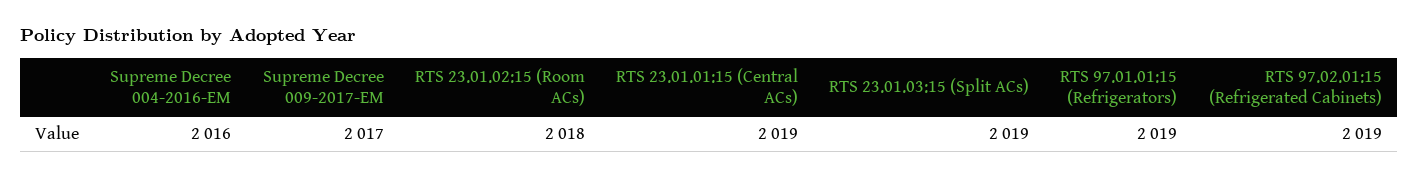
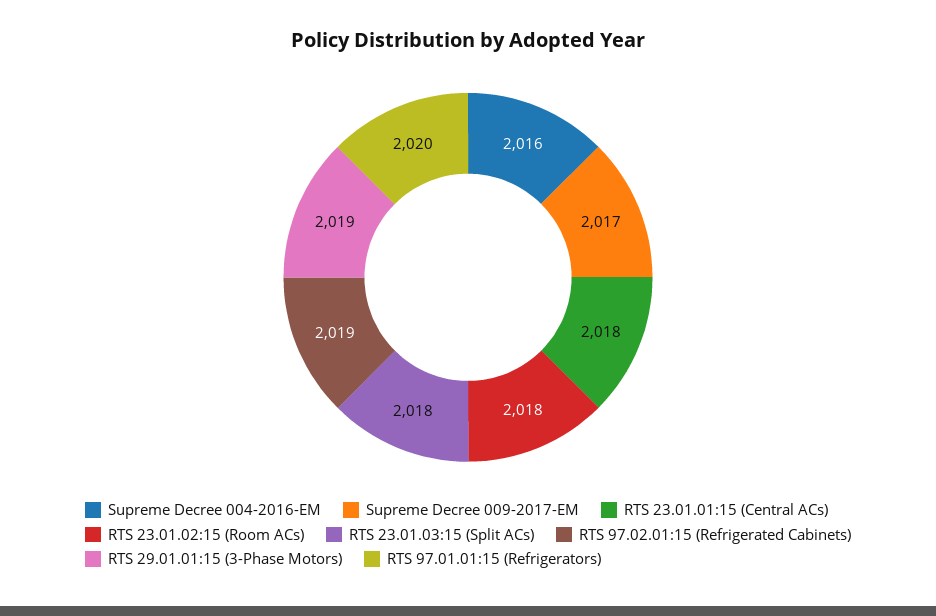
RTS 23.01.01:15 (Central ACs): 2019 -> 2018
RTS 23.01.03:15 (Split ACs): 2019 -> 2018
RTS 97.01.01:15 (Refrigerators): 2019 -> 2020
RTS 29.01.01:15 (3-Phase Motors): none -> 2019

